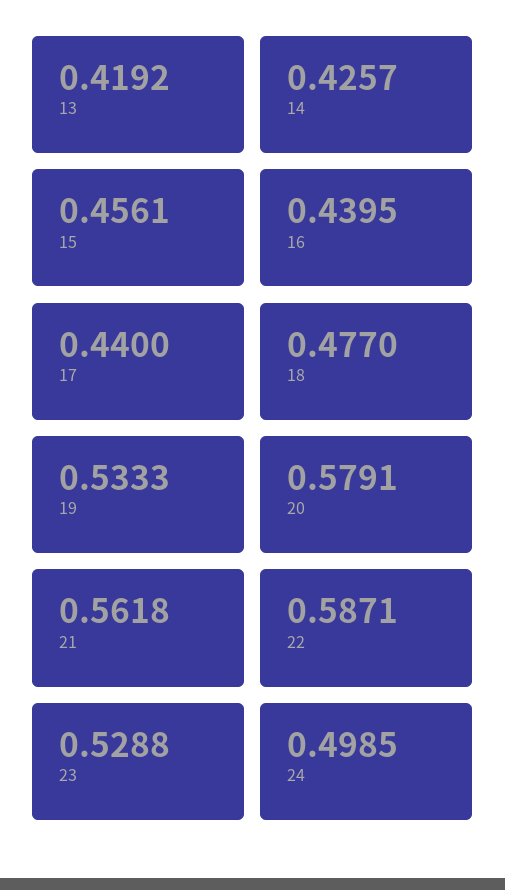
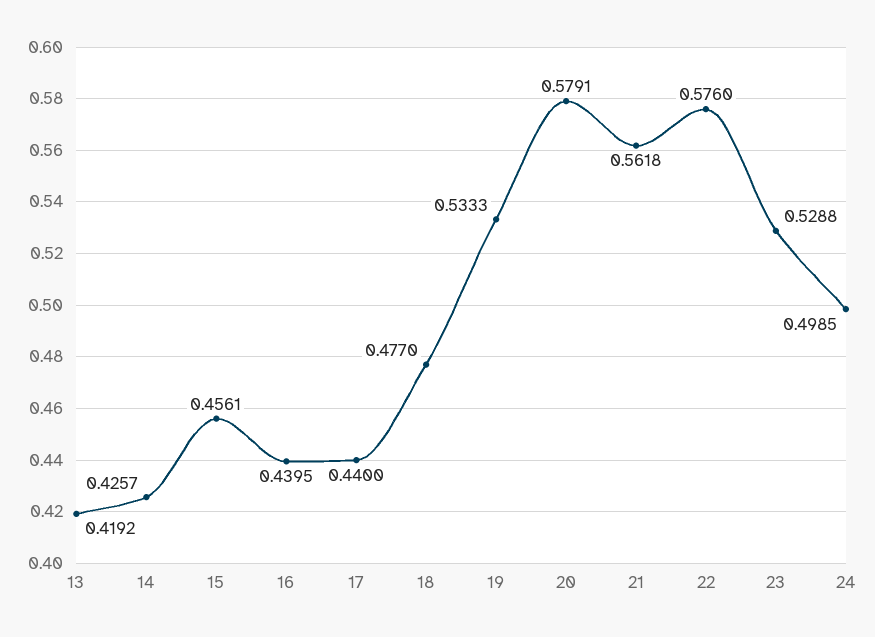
22: 0.5871 -> 0.576

